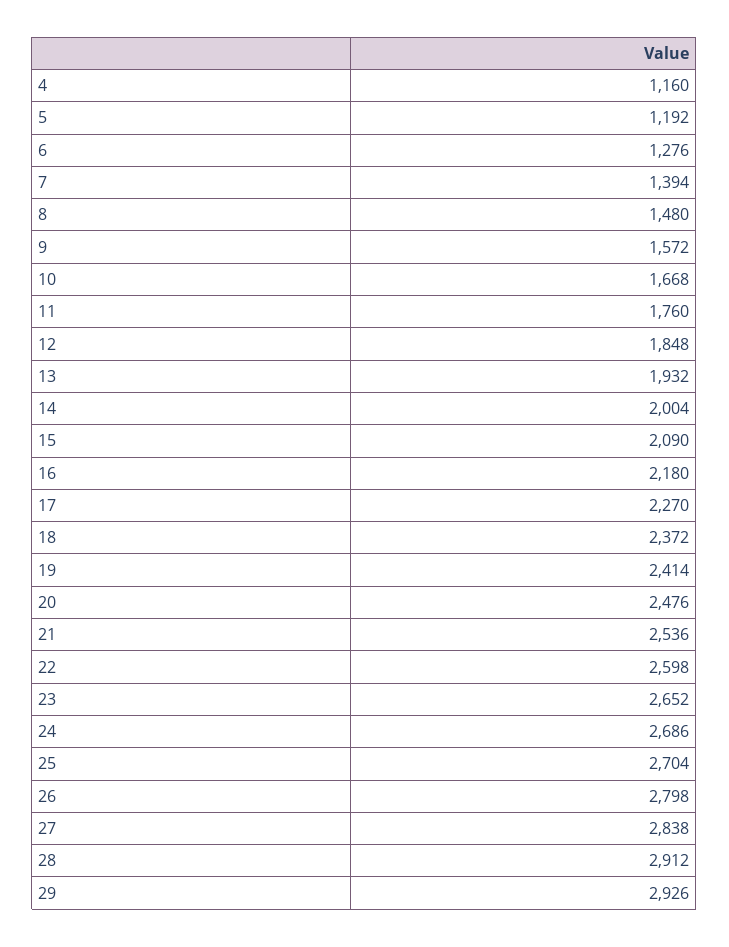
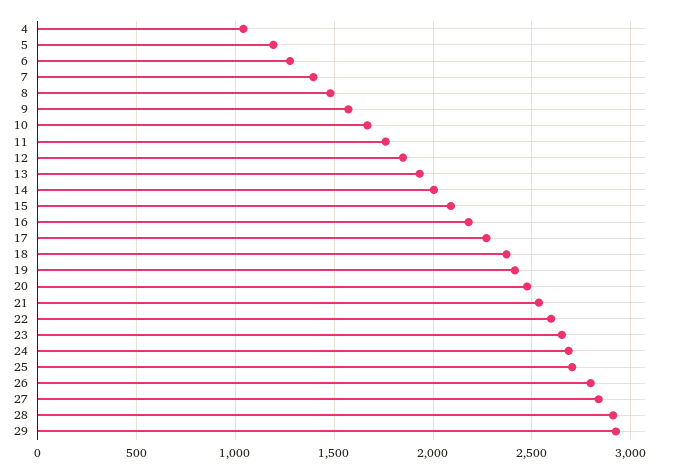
4: 1160 -> 1050

